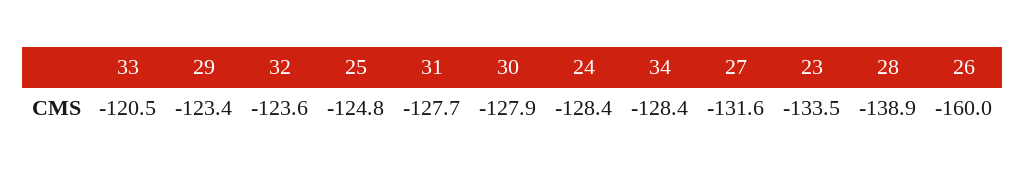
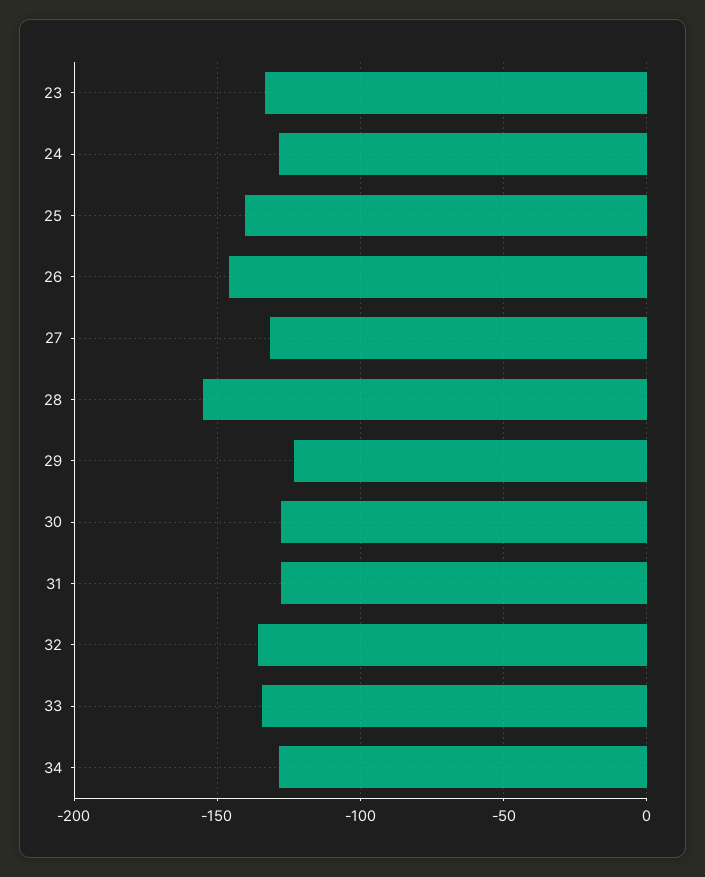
33: -120.5 -> -135
32: -123.6 -> -135
25: -124.8 -> -140
28: -138.9 -> -155
26: -160 -> -145

